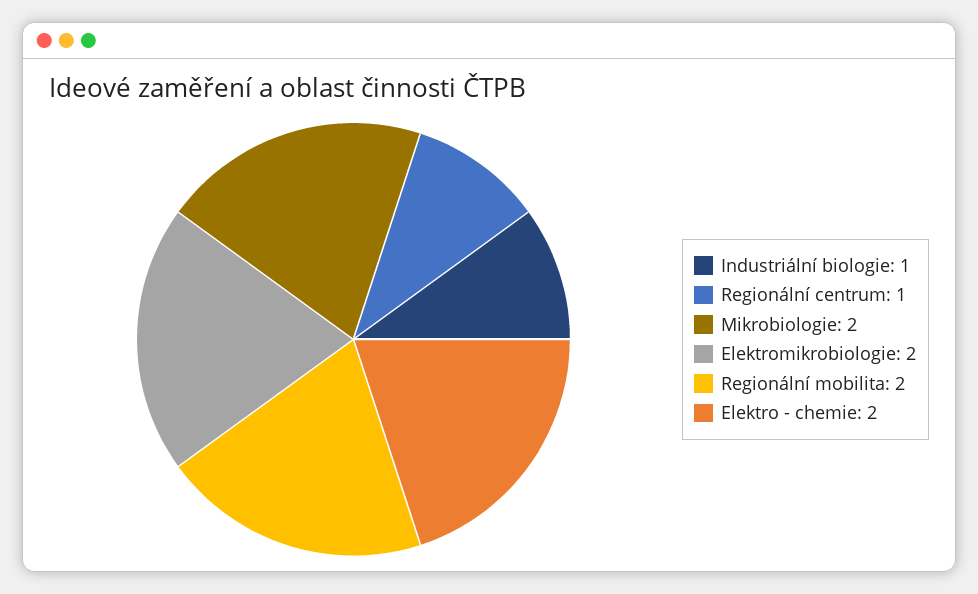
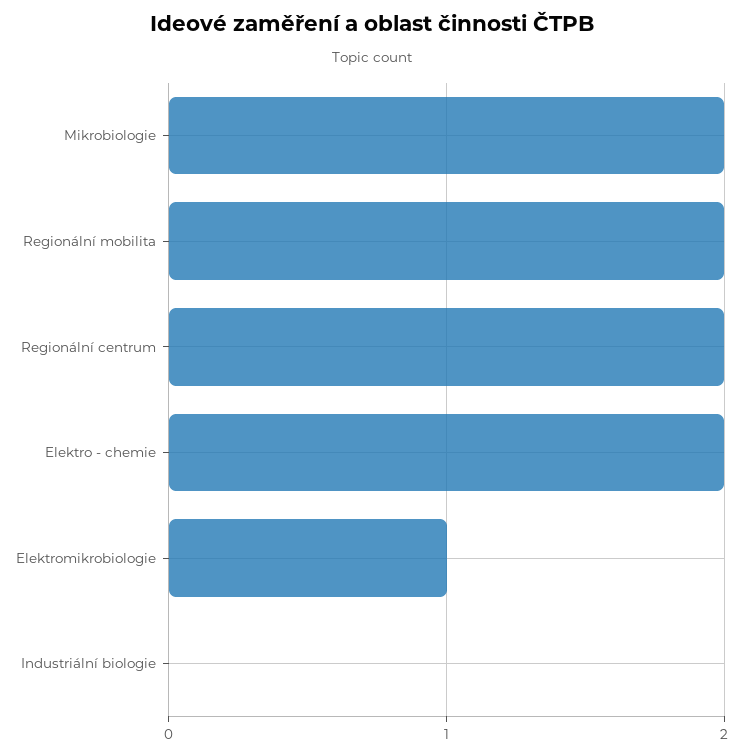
Industriální biologie: 1 -> 0
Regionální centrum: 1 -> 2
Elektromikrobiologie: 2 -> 1

